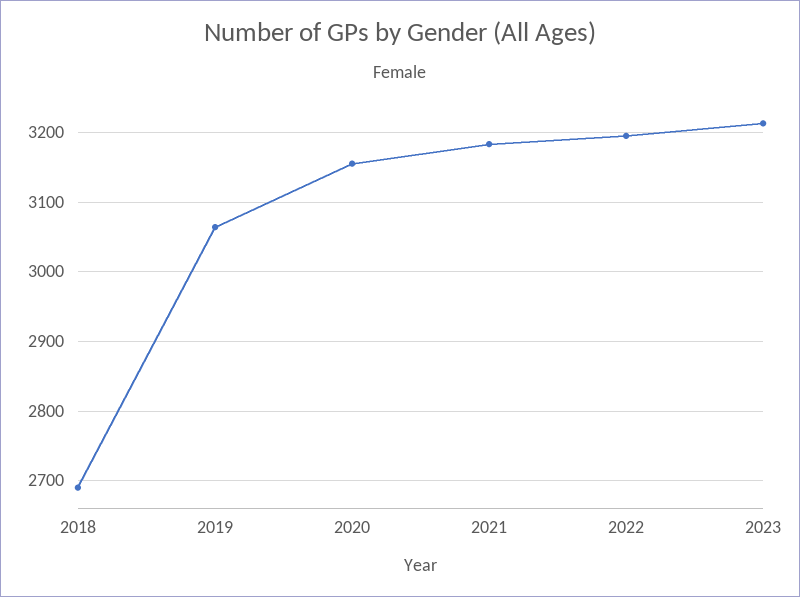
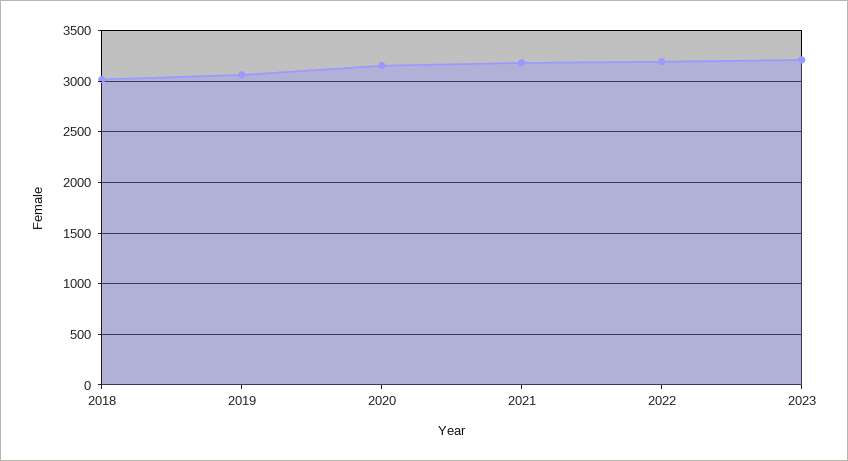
2018: 2690 -> 3000

